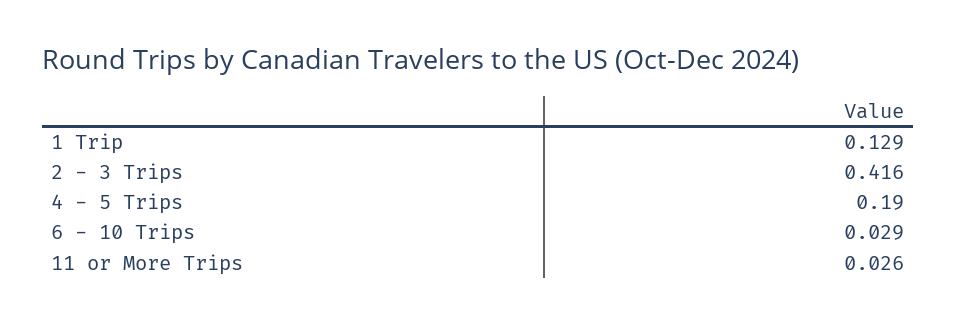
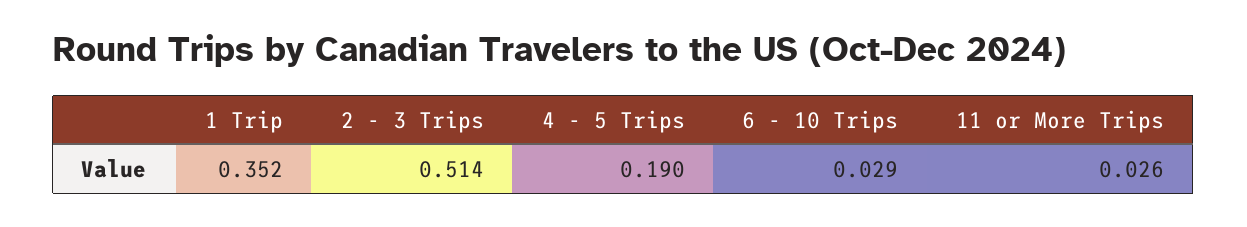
1 Trip: 0.129 -> 0.352
2 - 3 Trips: 0.416 -> 0.514

